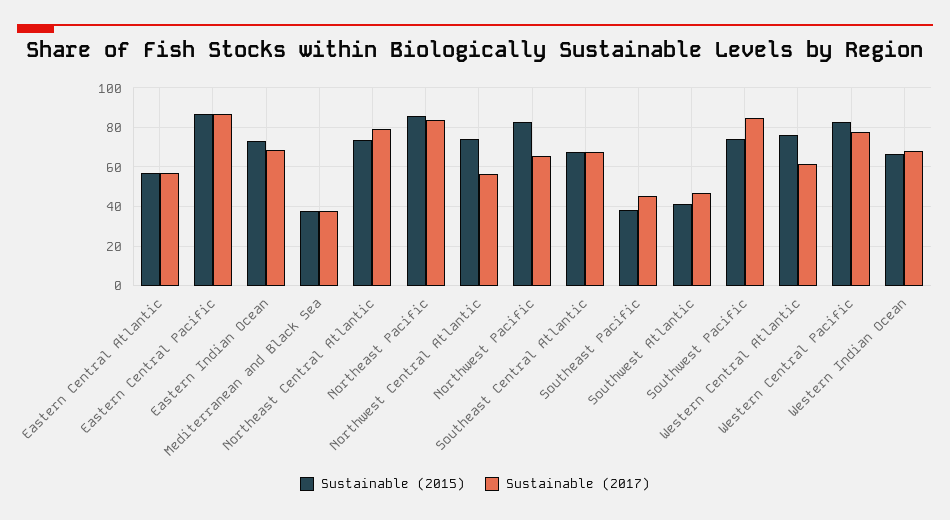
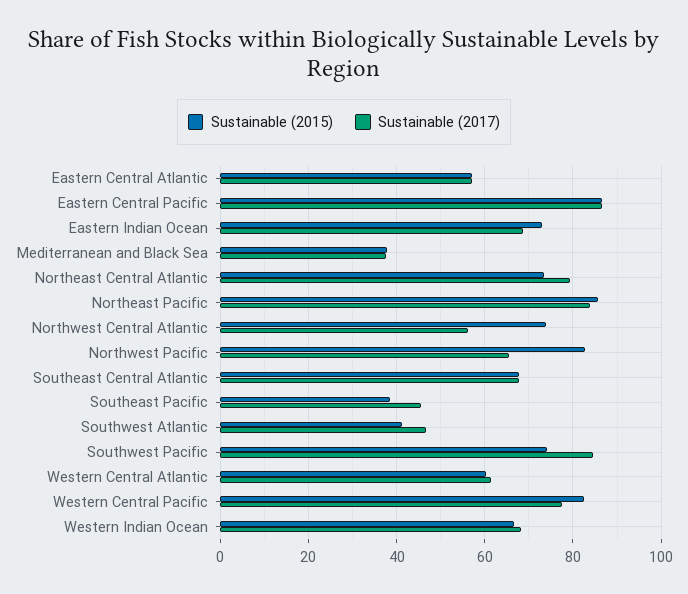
Sustainable (2015), Western Central Atlantic: 75 -> 60

